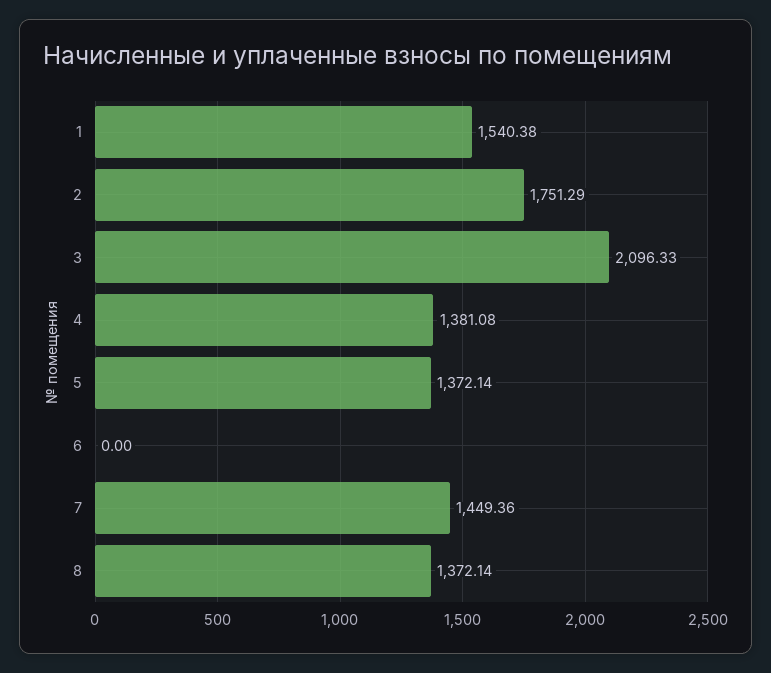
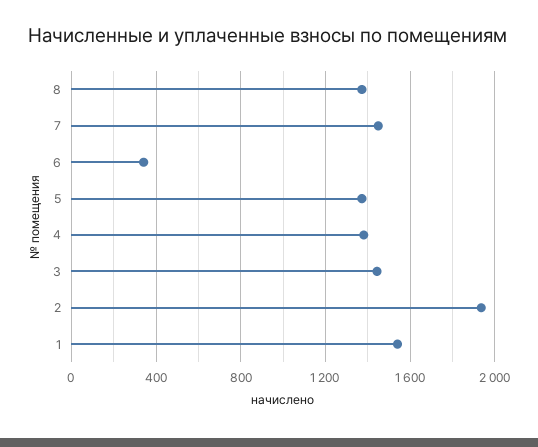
2: 1751.29 -> 1950
3: 2096.33 -> 1450
6: 0 -> 350

